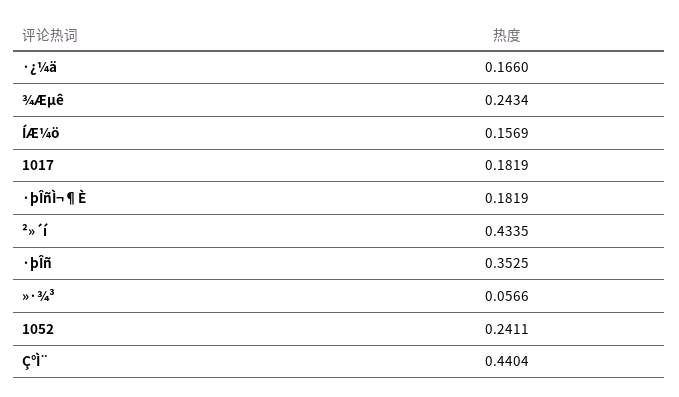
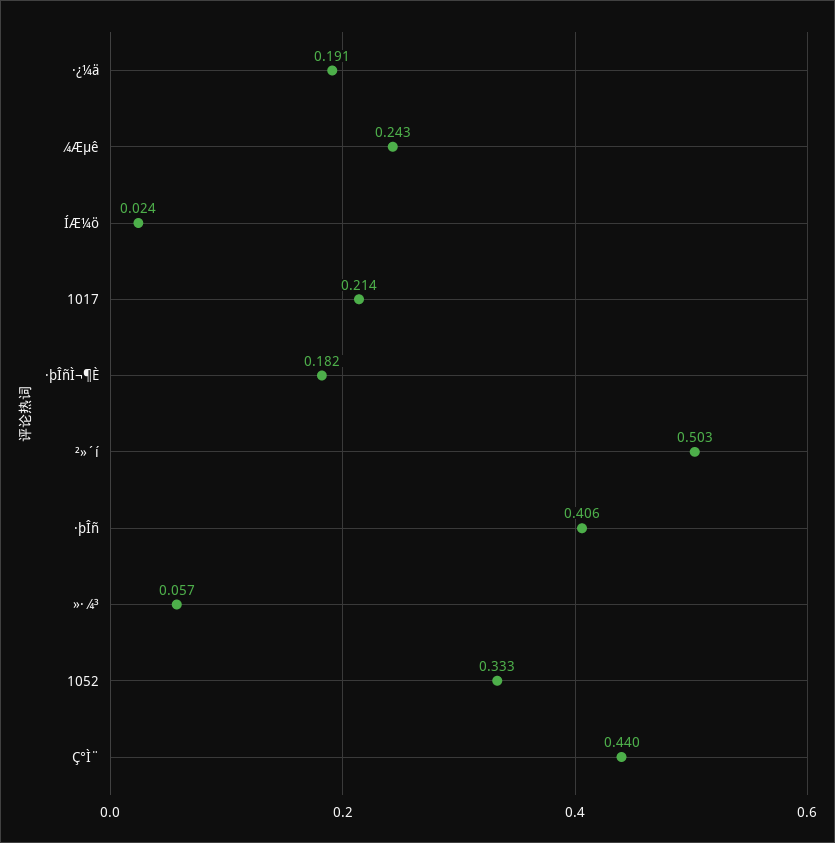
·¿¼ä: 0.166 -> 0.191
ÍÆ¼ö: 0.1569 -> 0.024
1017: 0.1819 -> 0.214
²»´í: 0.4335 -> 0.503
·þÎñ: 0.3525 -> 0.406
1052: 0.2411 -> 0.333

